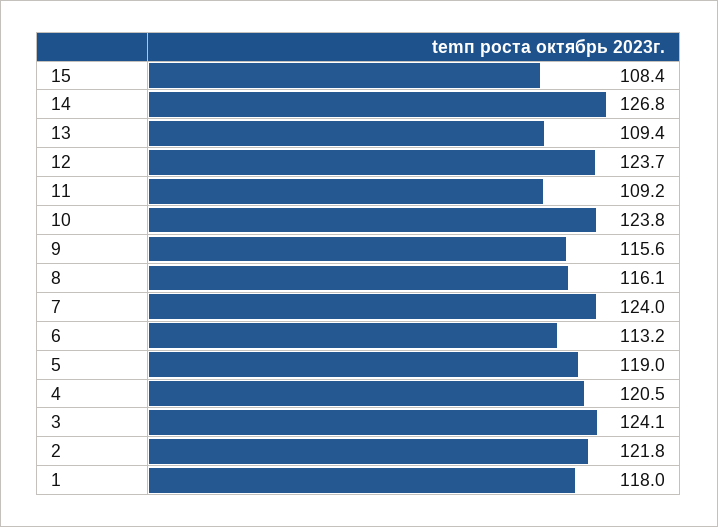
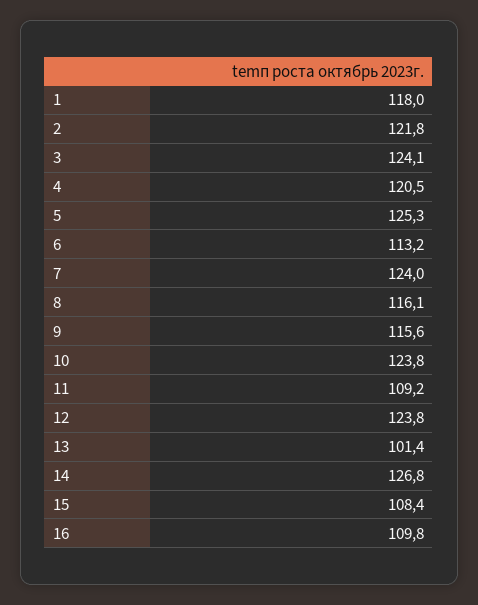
13: 109.4 -> 101.4
12: 123.7 -> 123.8
5: 119 -> 125.3
16: none -> 109.8

